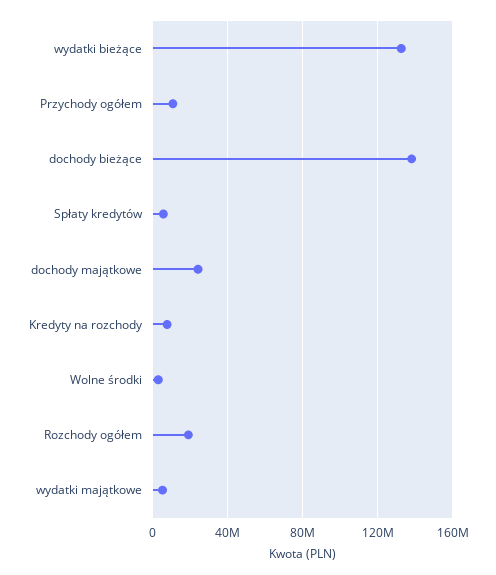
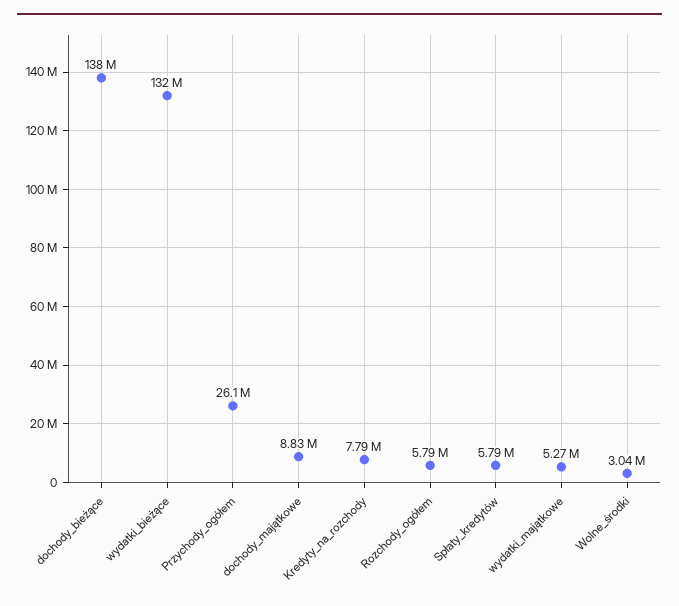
Przychody ogółem: 10000000 -> 26100000
dochody majątkowe: 25000000 -> 8830000
Rozchody ogółem: 20000000 -> 5790000

